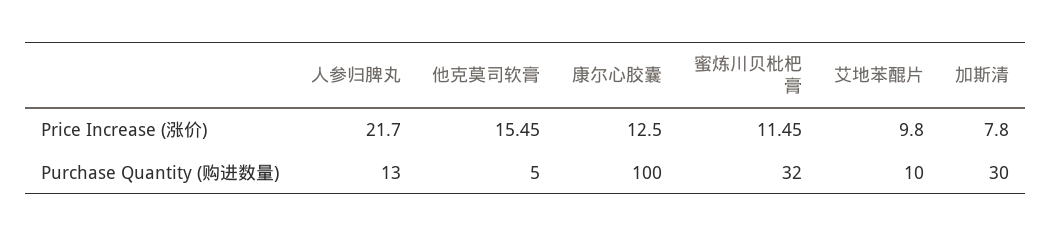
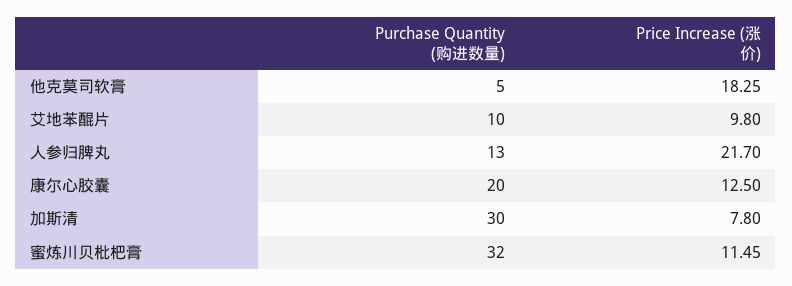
他克莫司软膏, Price Increase (涨价): 15.45 -> 18.25
康尔心胶囊, Purchase Quantity (购进数量): 100 -> 20

